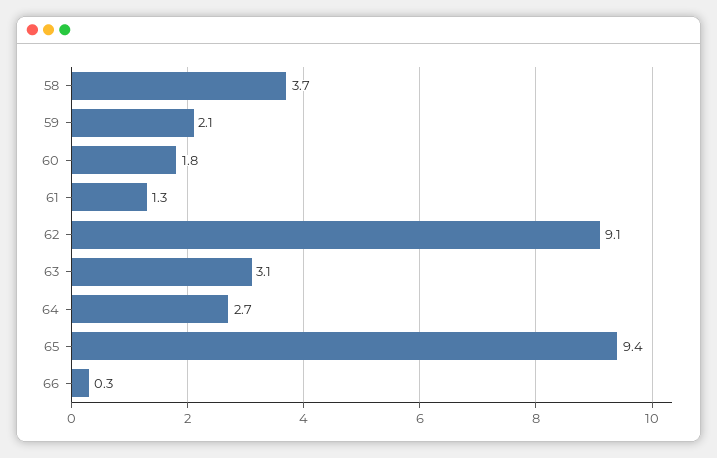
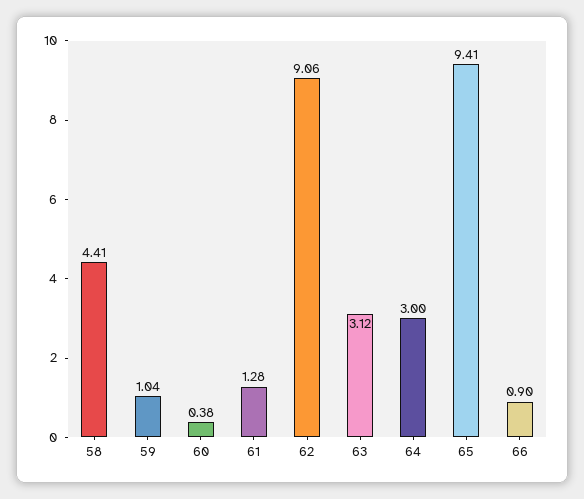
58: 3.7 -> 4.41
59: 2.1 -> 1.04
60: 1.8 -> 0.38
64: 2.7 -> 3
66: 0.3 -> 0.9

